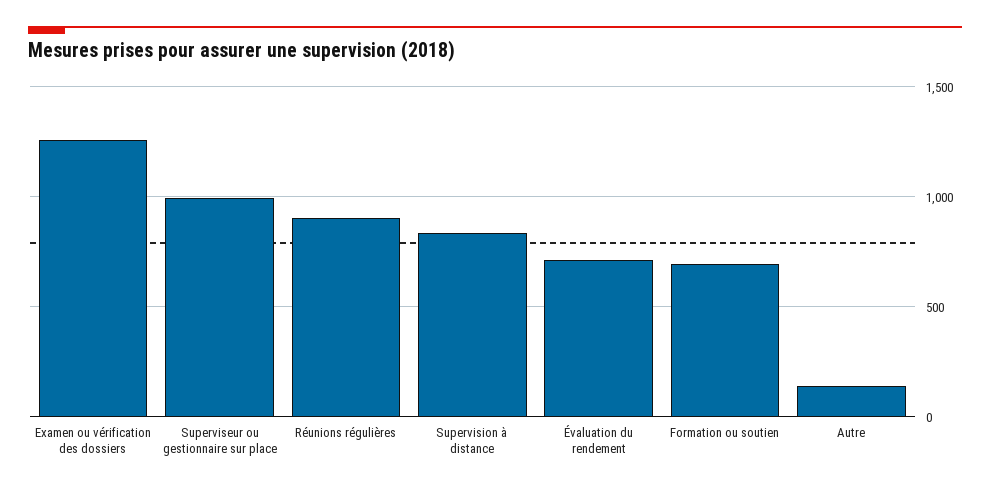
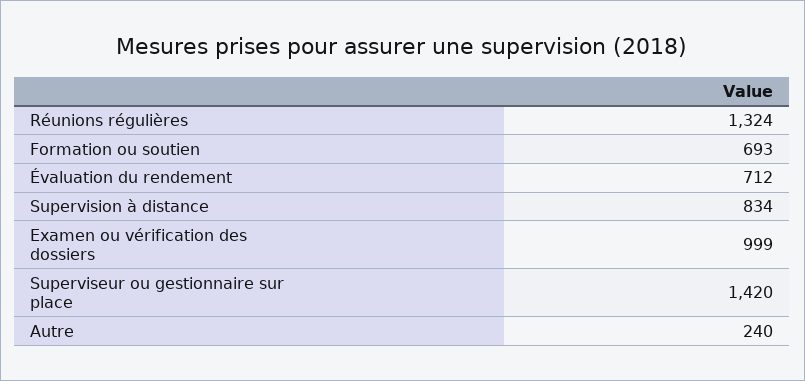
Examen ou vérification des dossiers: 1250 -> 999
Superviseur ou gestionnaire sur place: 1000 -> 1420
Réunions régulières: 900 -> 1324
Autre: 150 -> 240

